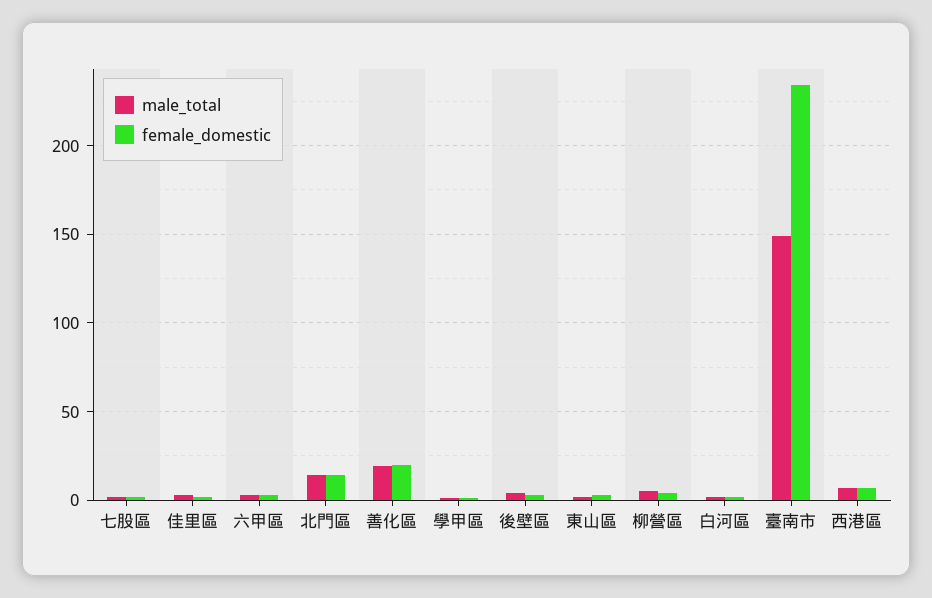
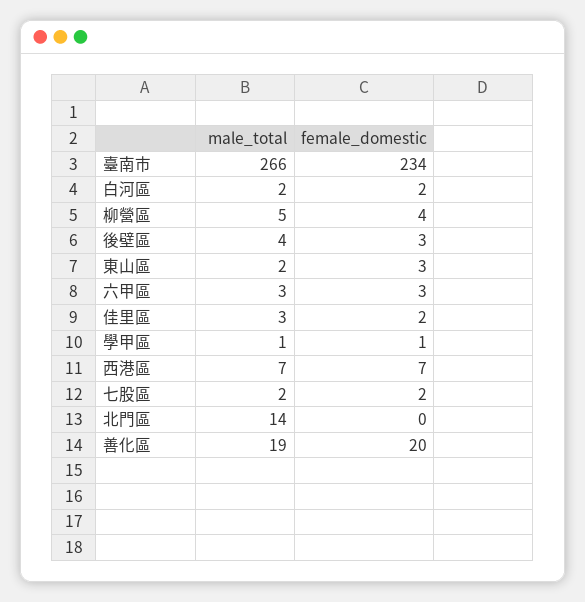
female_domestic, 北門區: 15 -> 0
male_total, 臺南市: 150 -> 266

